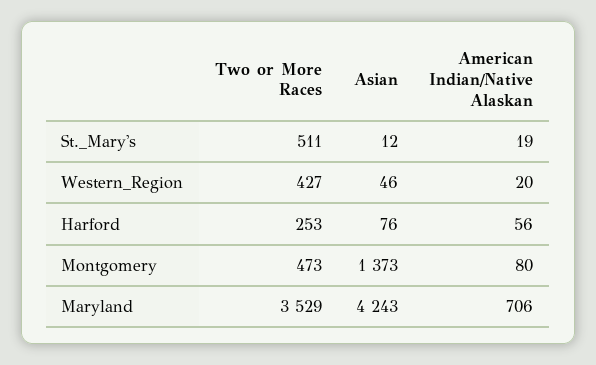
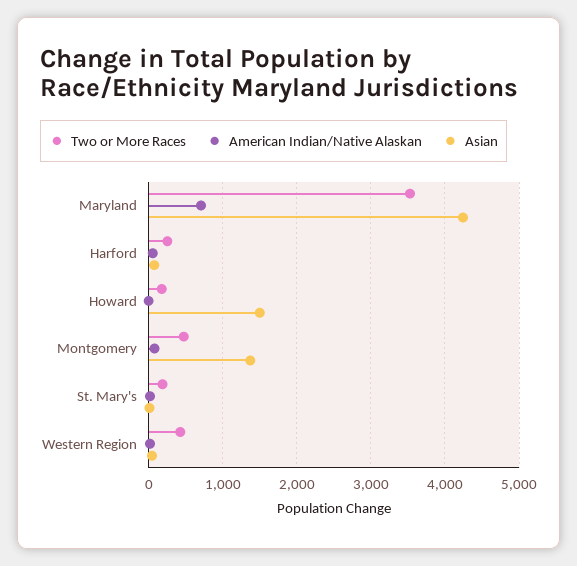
Two or More Races, St._Mary's: 511 -> 200
Two or More Races, Howard: none -> 200
American Indian/Native Alaskan, Howard: none -> 0
Asian, Howard: none -> 1500

